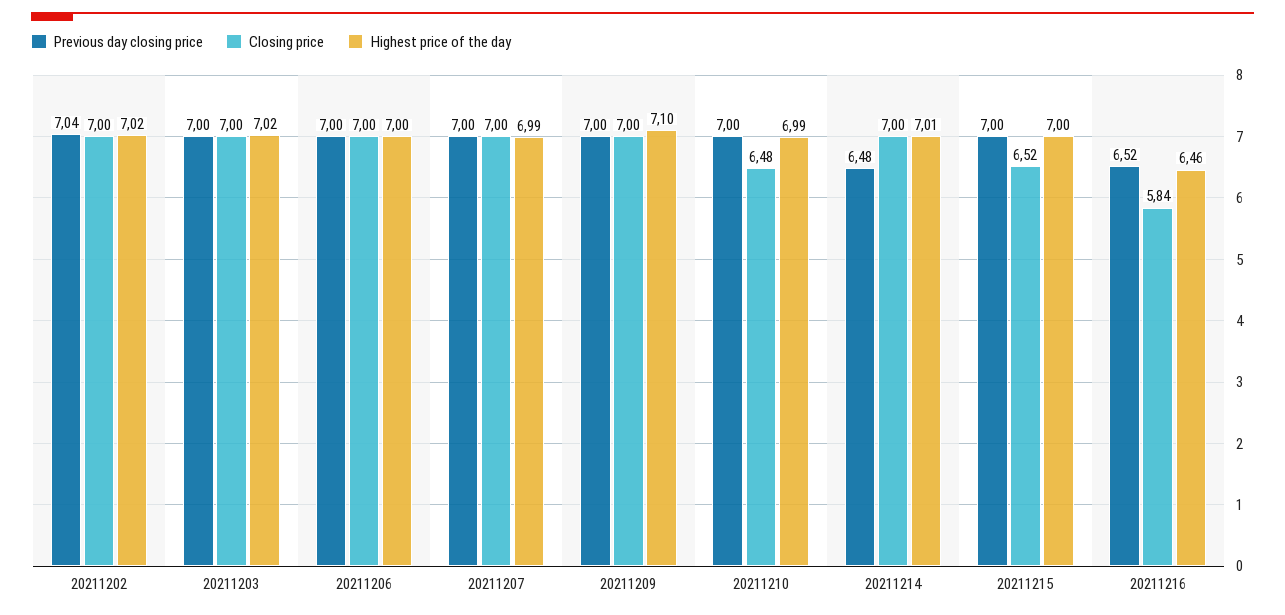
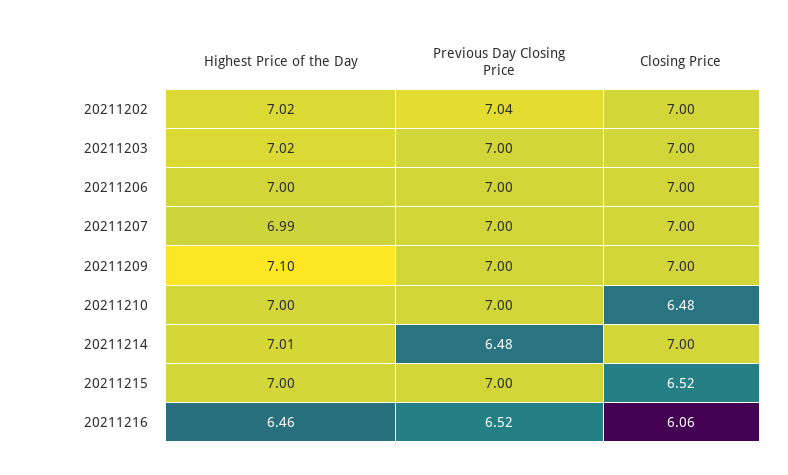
Highest price of the day, 20211210: 6.99 -> 7
Closing price, 20211216: 5.84 -> 6.06

